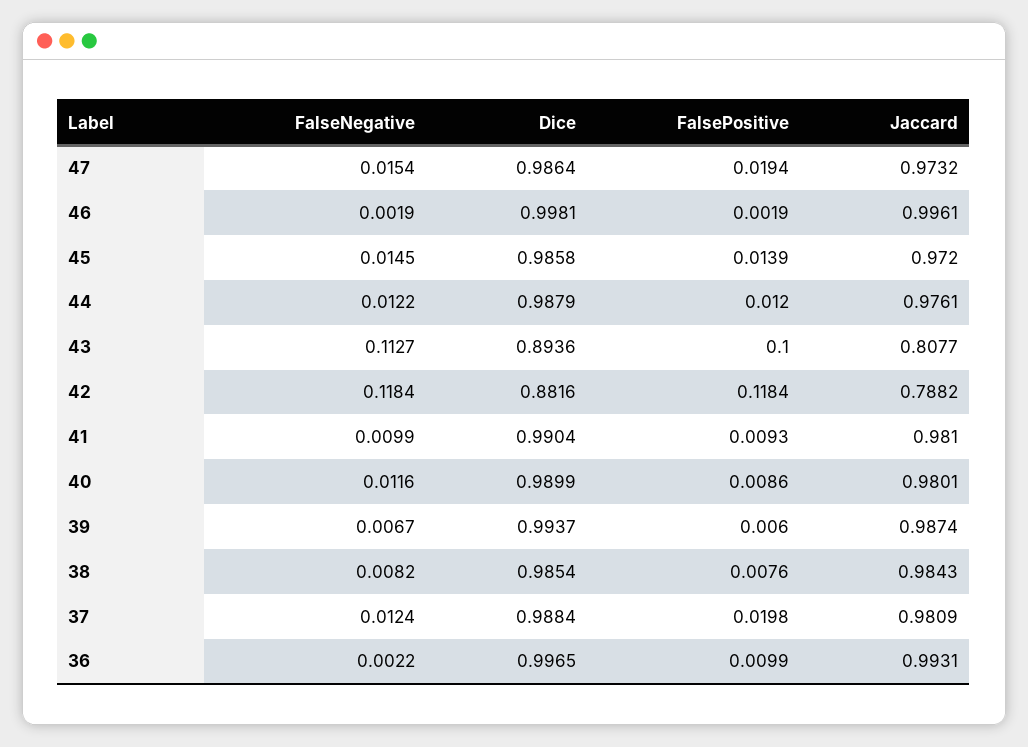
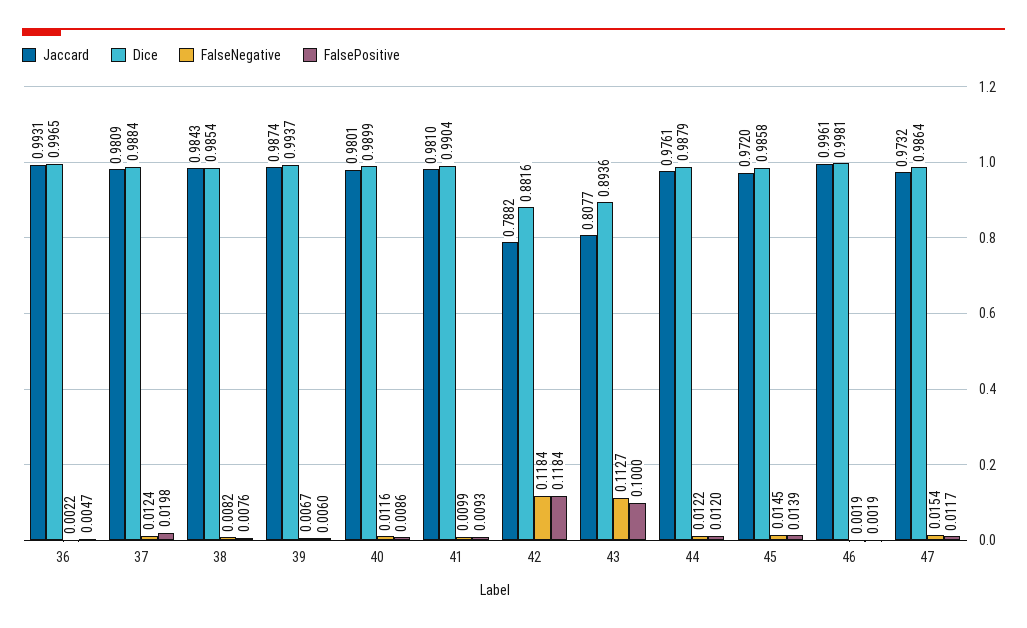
FalsePositive, 47: 0.0194 -> 0.0117
FalsePositive, 36: 0.0099 -> 0.0047

